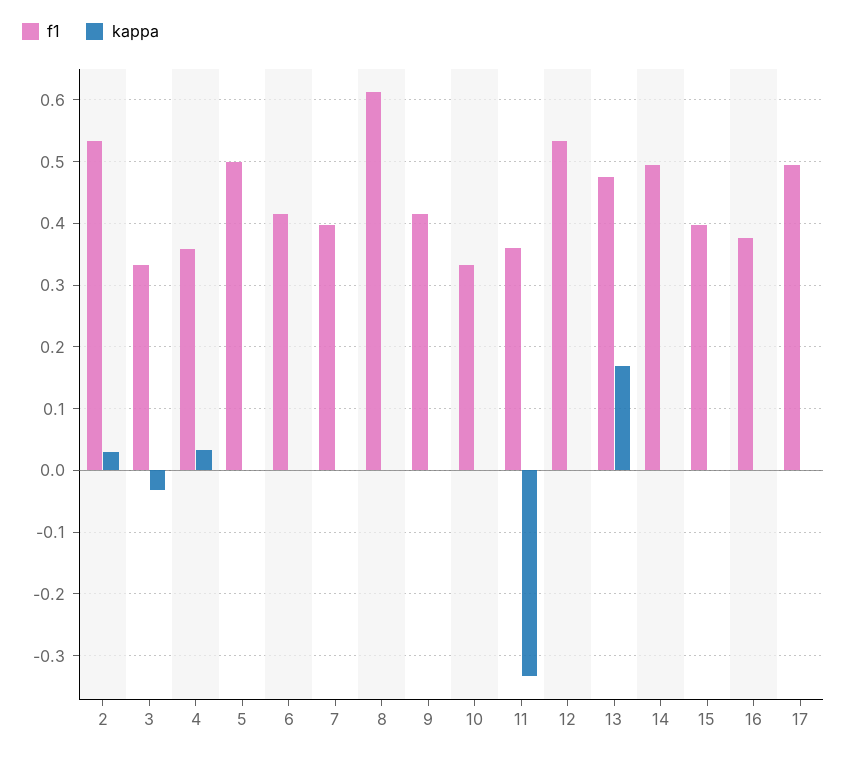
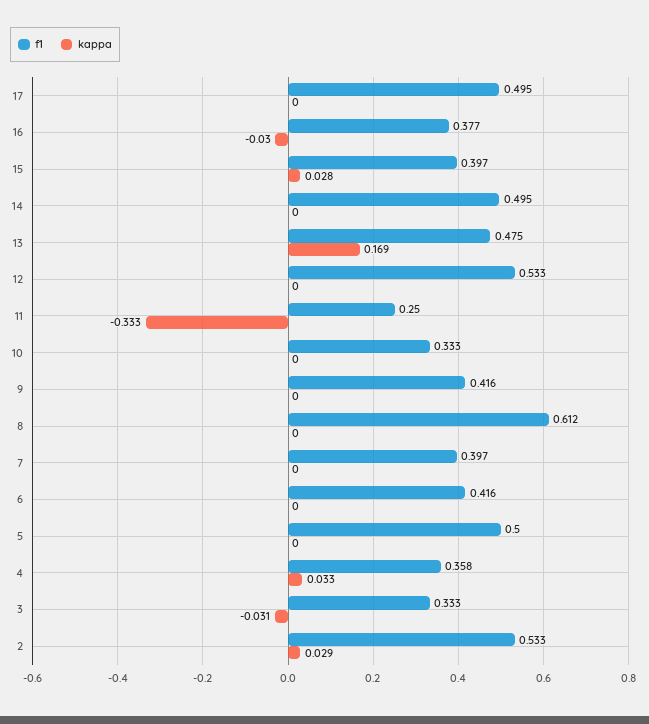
f1, 11: 0.36 -> 0.25
kappa, 15: 0 -> 0.028
kappa, 16: 0 -> -0.03

